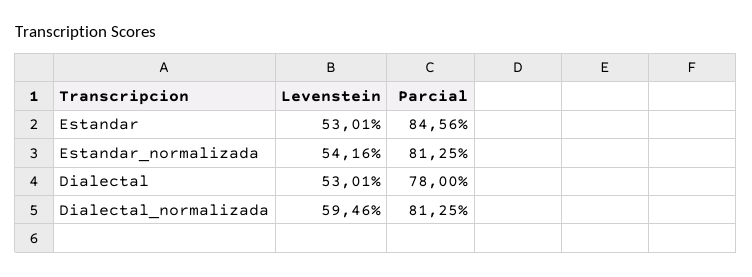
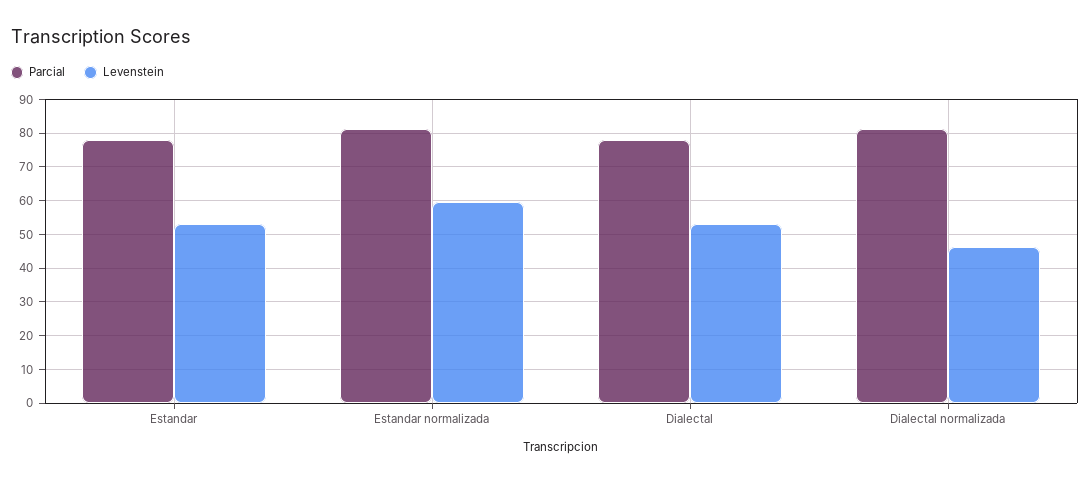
Parcial, Estandar: 84.56 -> 78
Levenstein, Estandar_normalizada: 54.16 -> 60
Levenstein, Dialectal_normalizada: 59.46 -> 46

